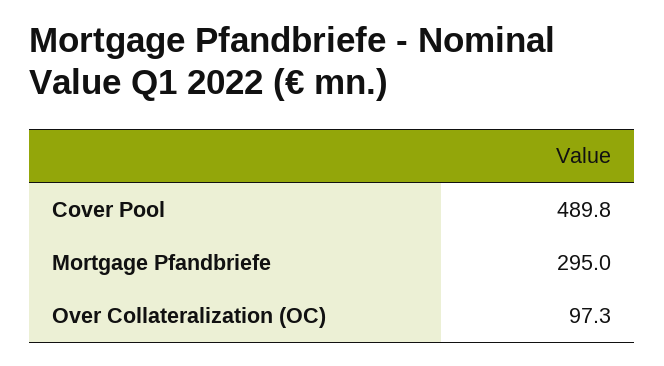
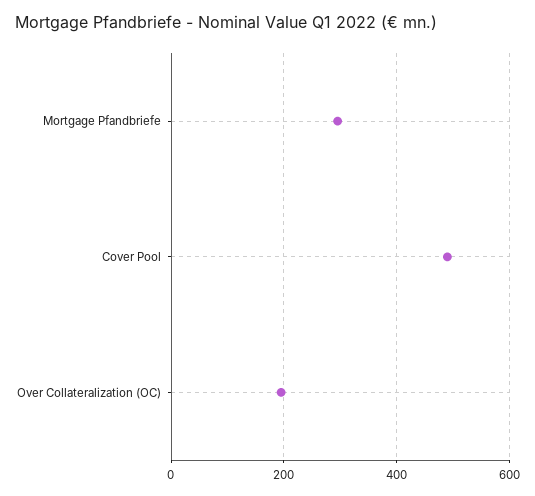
Over Collateralization (OC): 97.3 -> 200

